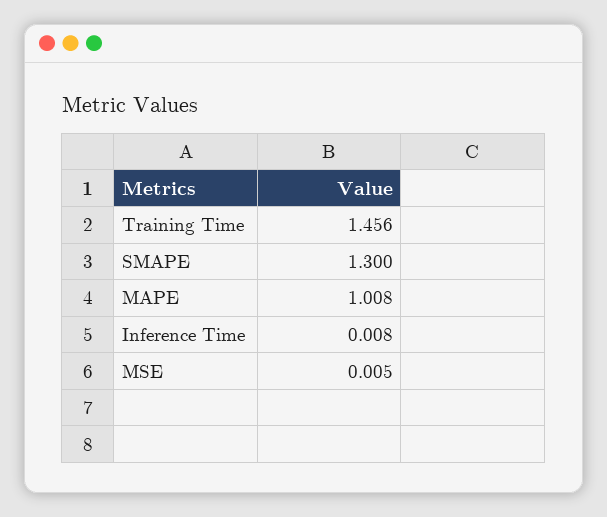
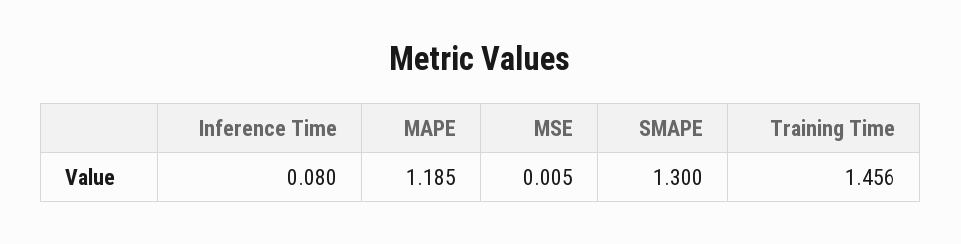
MAPE: 1.008 -> 1.185
Inference Time: 0.008 -> 0.08

